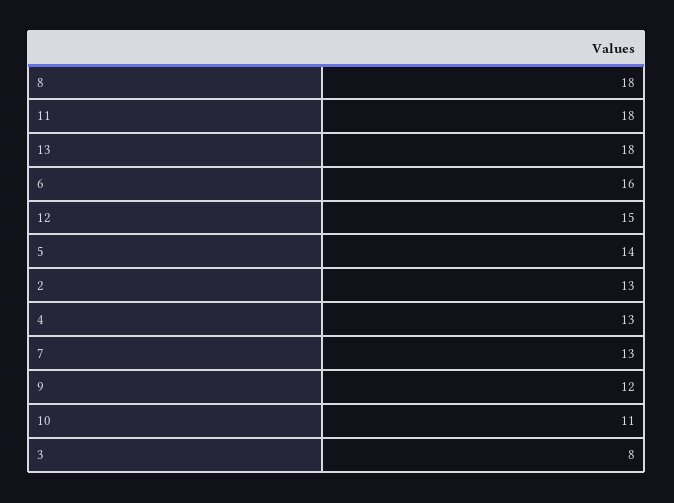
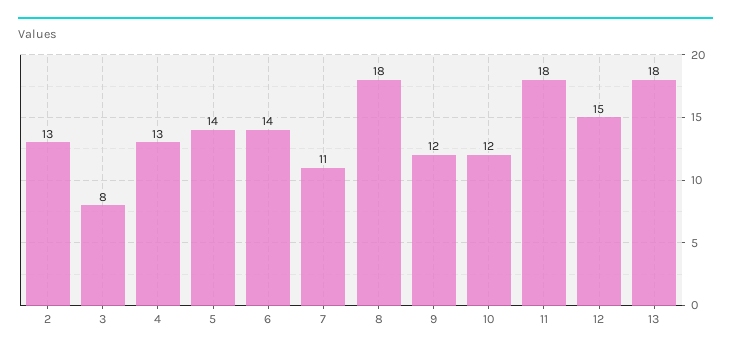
6: 16 -> 14
7: 13 -> 11
10: 11 -> 12

